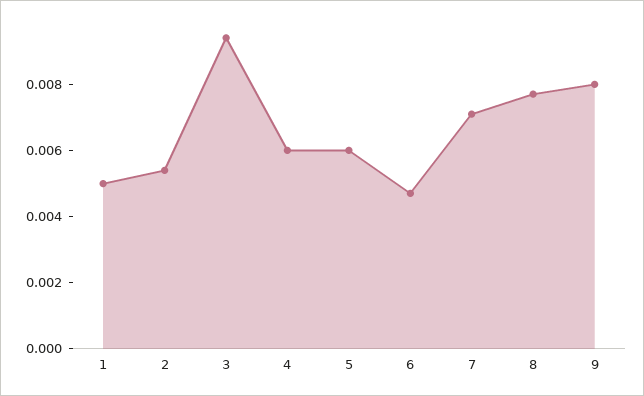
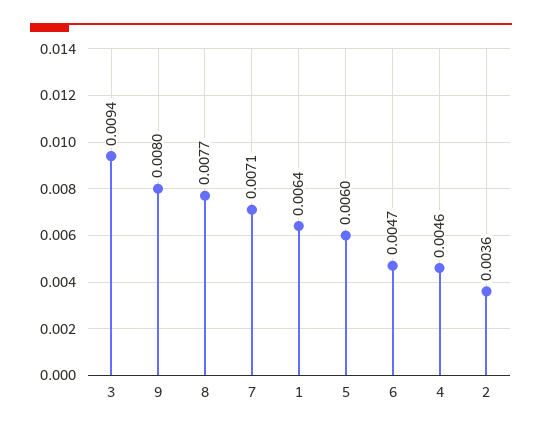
1: 0.005 -> 0.0064
2: 0.0055 -> 0.0036
4: 0.006 -> 0.0046

